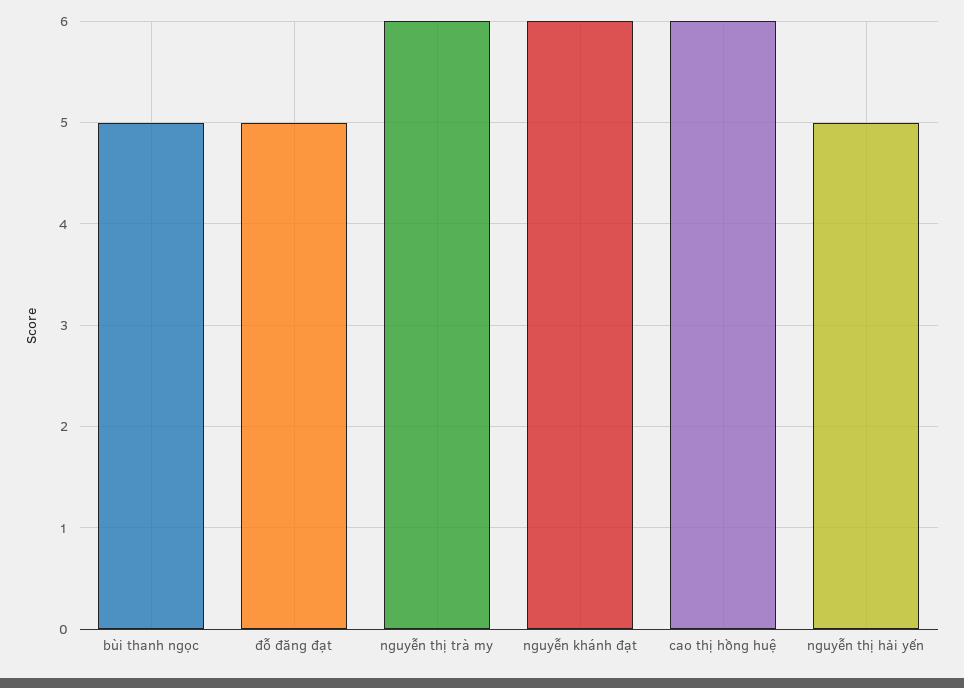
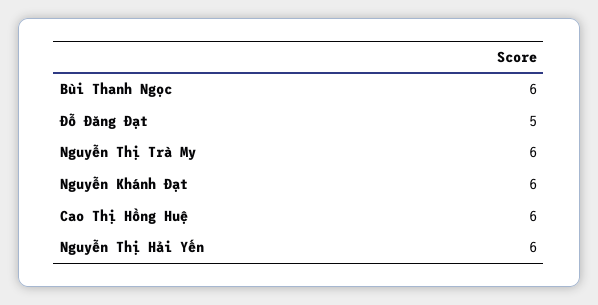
bùi thanh ngọc: 5 -> 6
nguyễn thị hải yến: 5 -> 6

